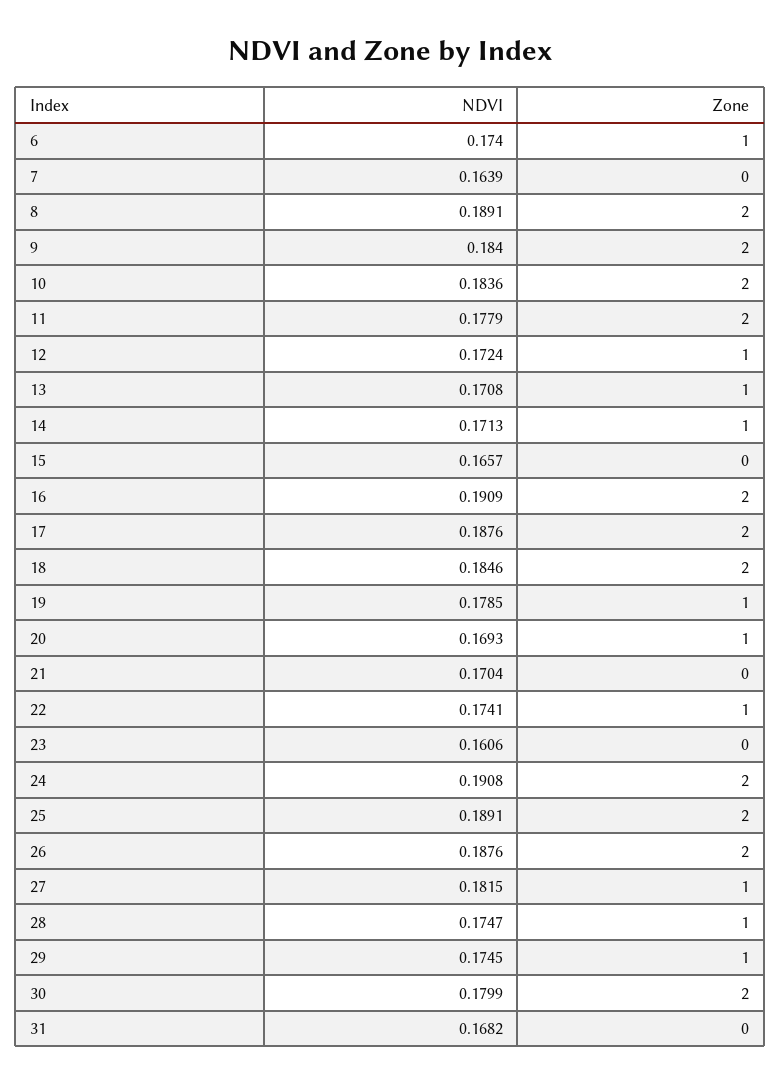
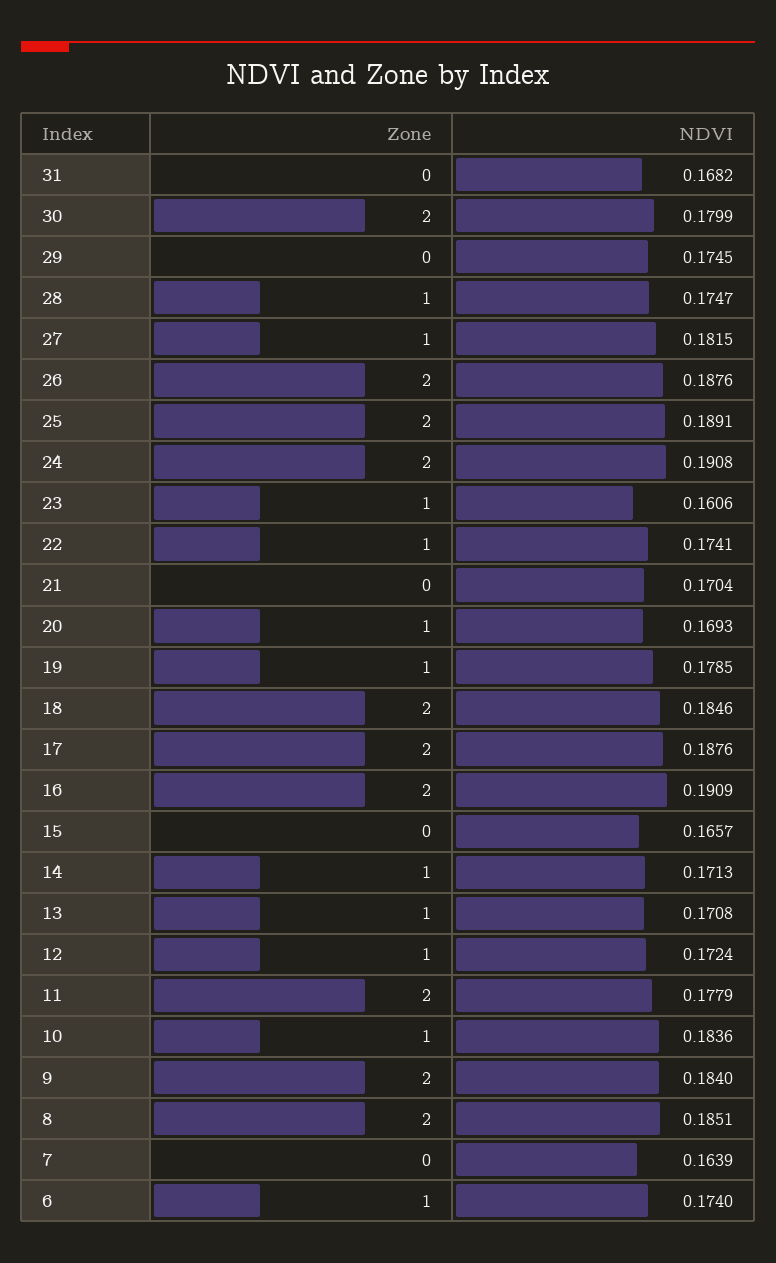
NDVI, 8: 0.1891 -> 0.1851
Zone, 10: 2 -> 1
Zone, 23: 0 -> 1
Zone, 29: 1 -> 0

